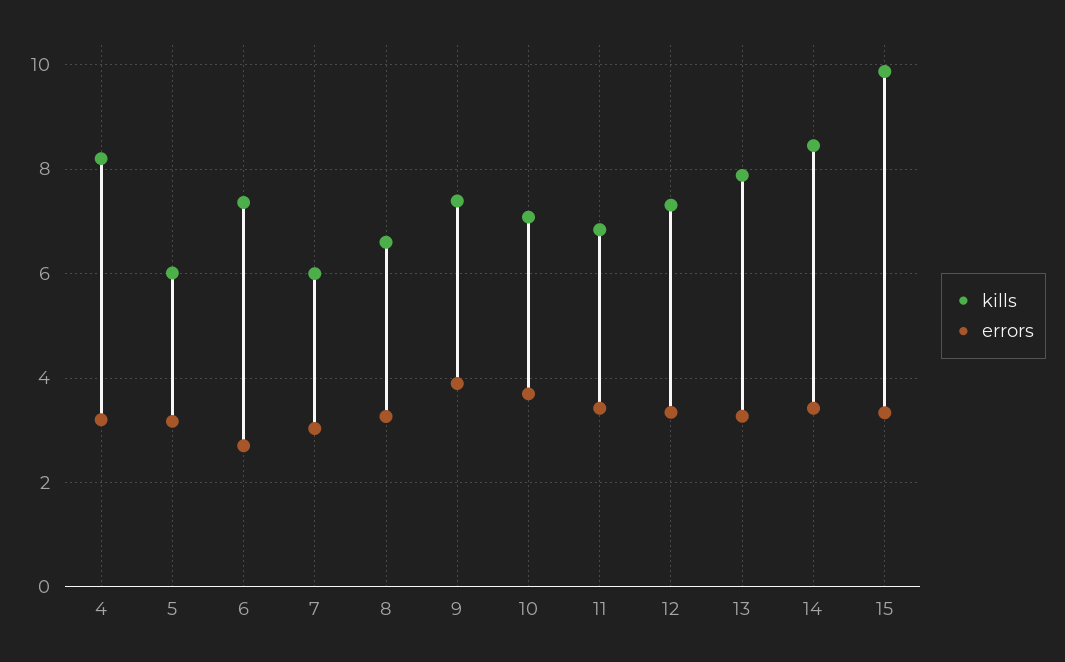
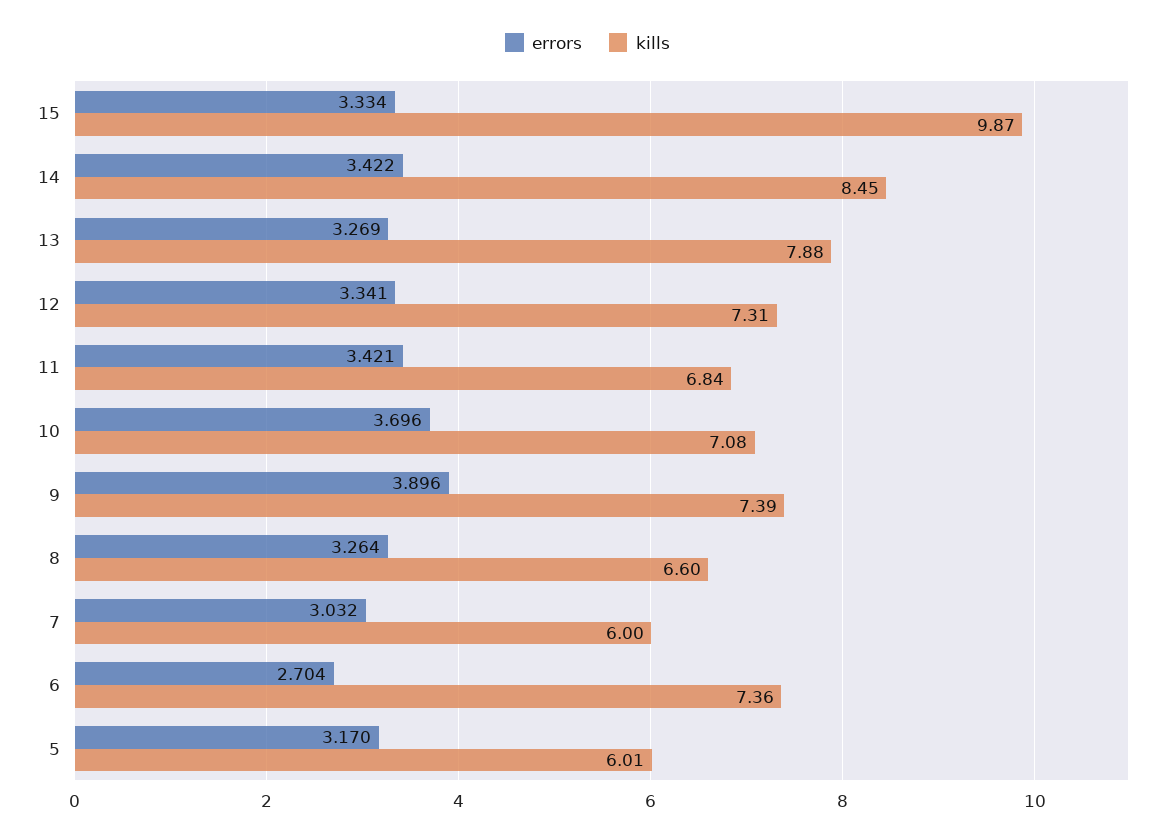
kills, 4: 8.2 -> none
errors, 4: 3.2 -> none

